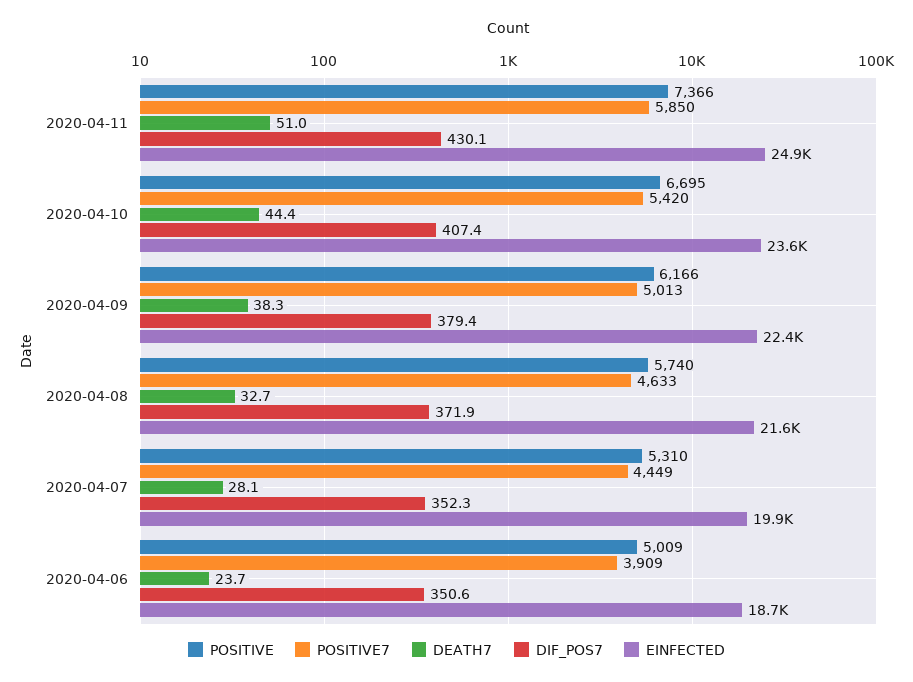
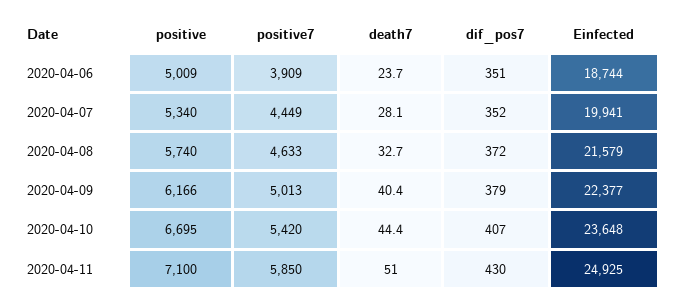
POSITIVE, 2020-04-11: 7366 -> 7100
DEATH7, 2020-04-09: 38.3 -> 40.4
POSITIVE, 2020-04-07: 5310 -> 5340

